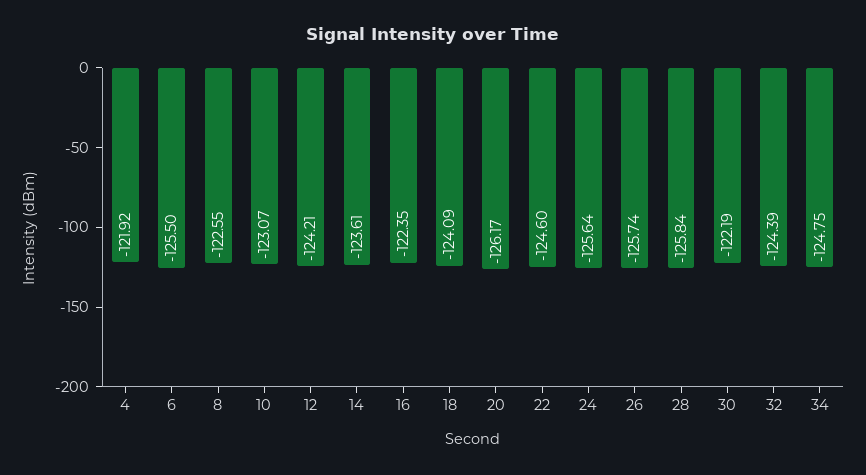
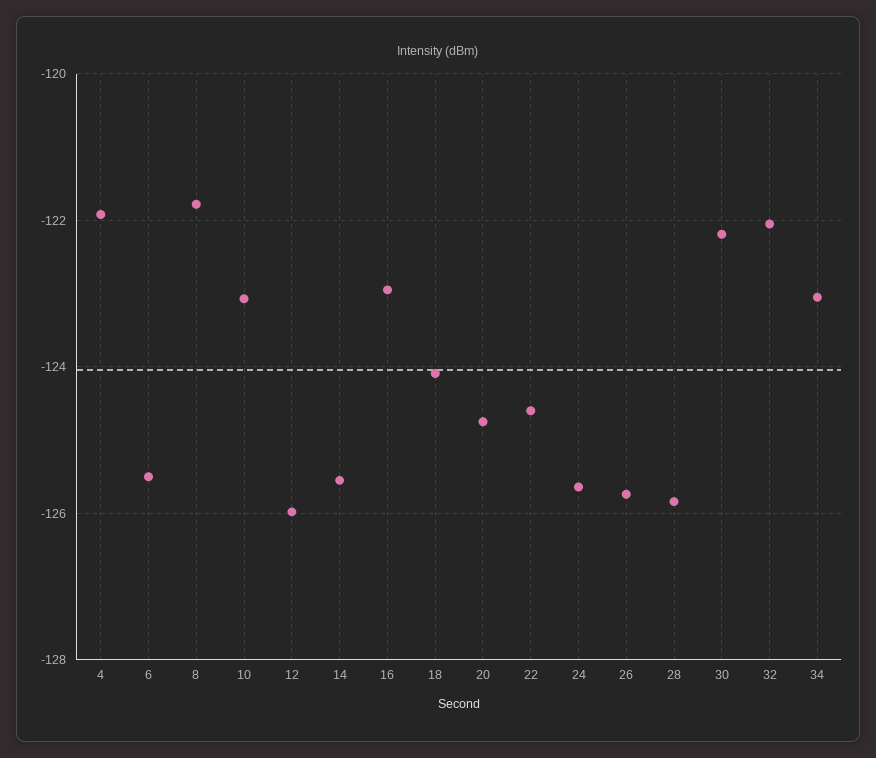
8: -122.55 -> -121.8
12: -124.21 -> -126
14: -123.61 -> -125.6
16: -122.35 -> -123
20: -126.17 -> -124.8
32: -124.39 -> -122
34: -124.75 -> -123

